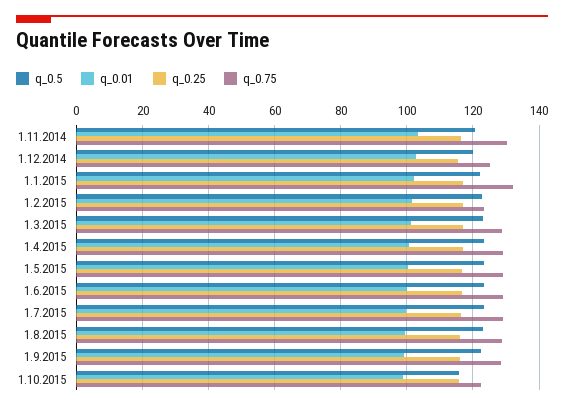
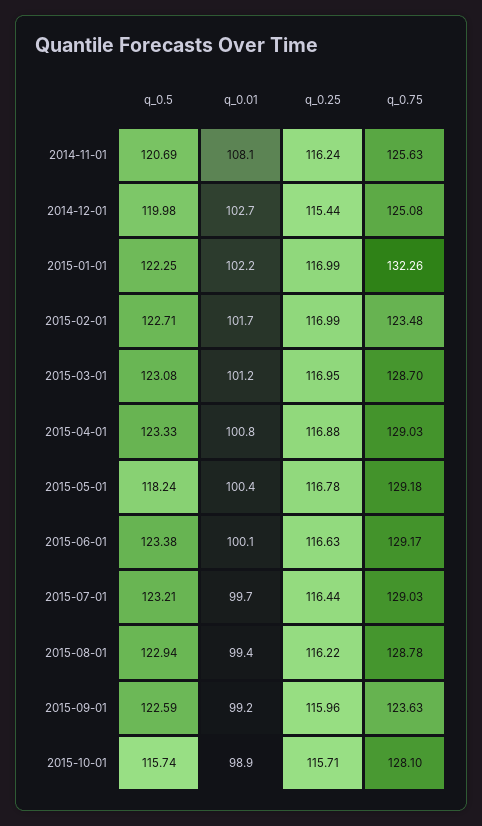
q_0.01, 1.11.2014: 104 -> 108.1
q_0.75, 1.11.2014: 130 -> 125.63
q_0.5, 1.5.2015: 124 -> 118.24
q_0.75, 1.9.2015: 128 -> 123.63
q_0.75, 1.10.2015: 122 -> 128.1

